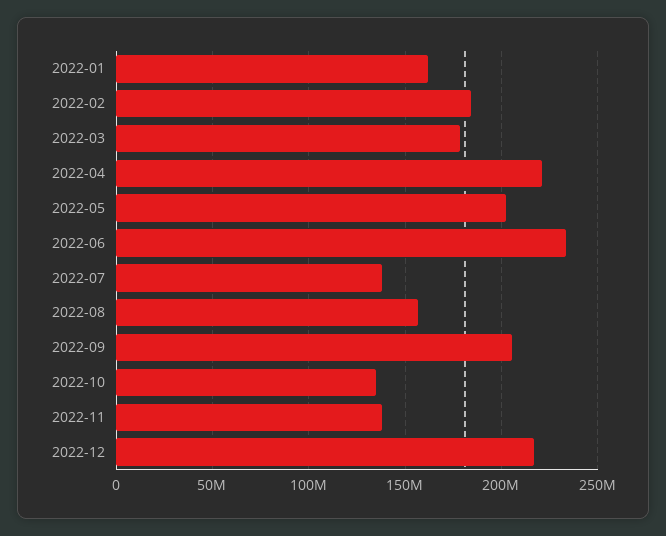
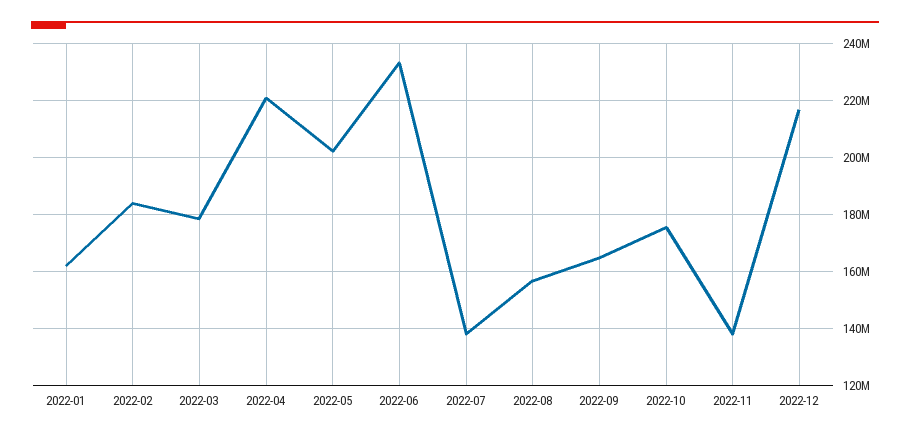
2022-09: 205000000 -> 165000000
2022-10: 135000000 -> 175000000

